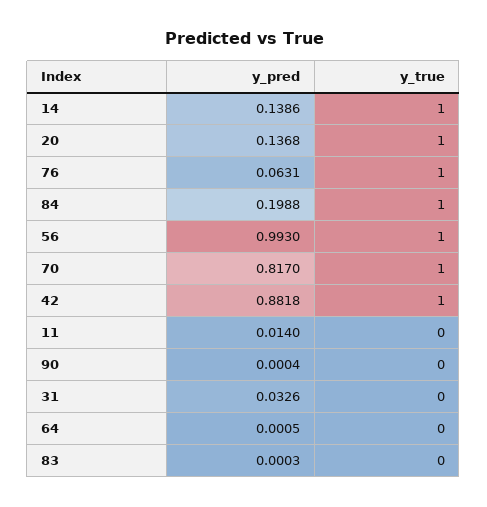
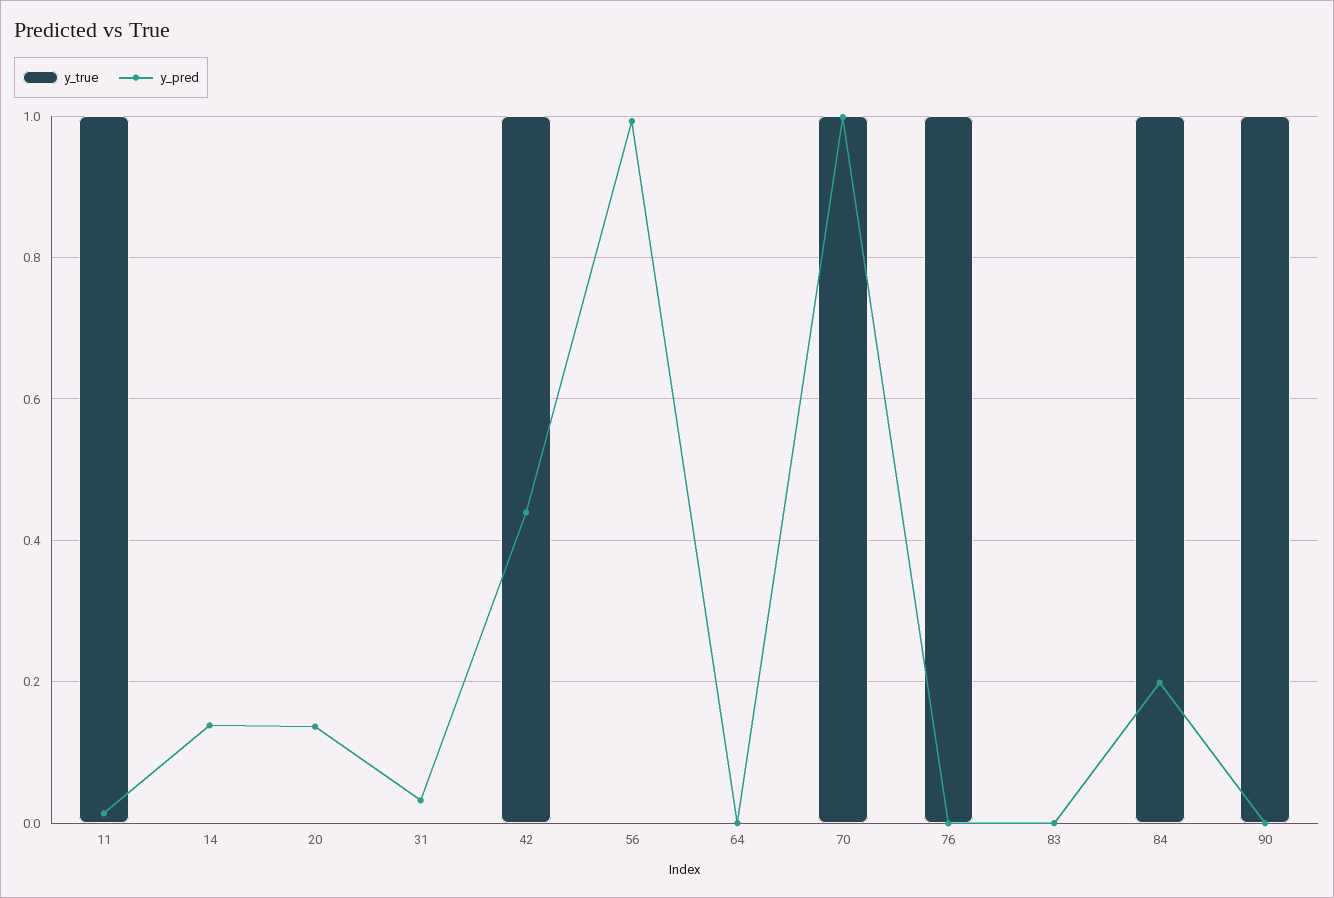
y_true, 14: 1 -> 0
y_true, 20: 1 -> 0
y_pred, 76: 0.0631 -> 0
y_true, 56: 1 -> 0
y_pred, 70: 0.817 -> 1
y_pred, 42: 0.8818 -> 0.44
y_true, 11: 0 -> 1
y_true, 90: 0 -> 1

